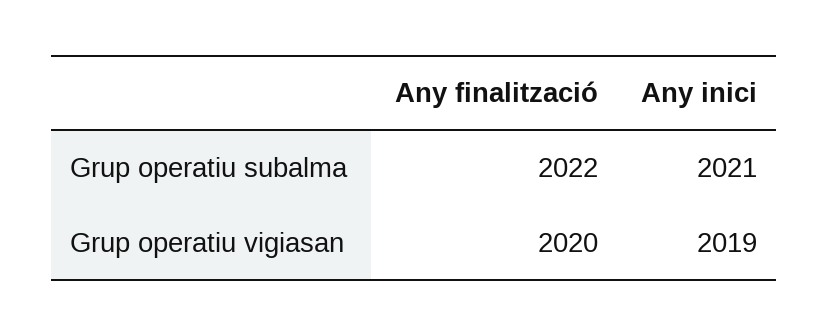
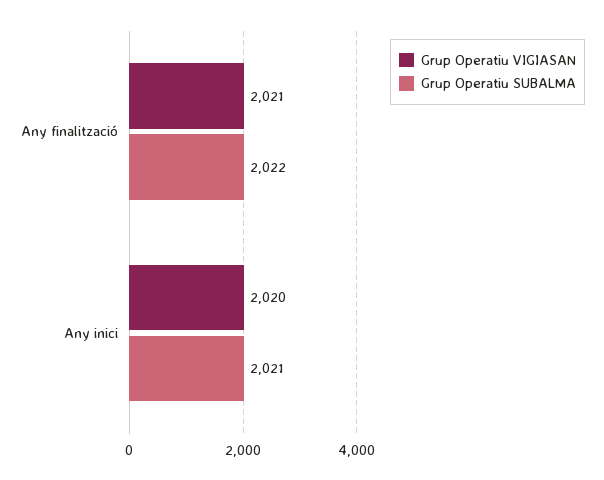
Grup operatiu vigiasan, Any finalització: 2020 -> 2021
Grup operatiu vigiasan, Any inici: 2019 -> 2020

